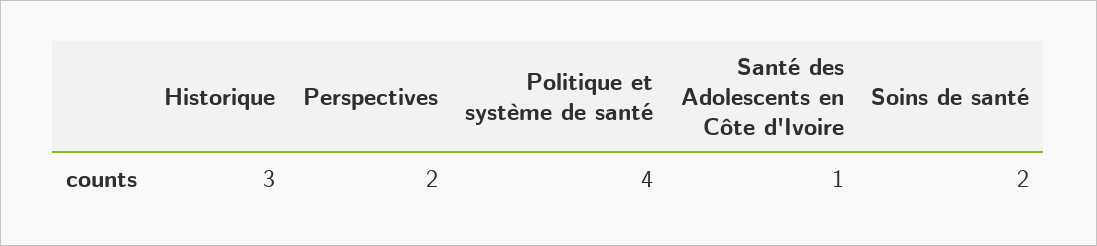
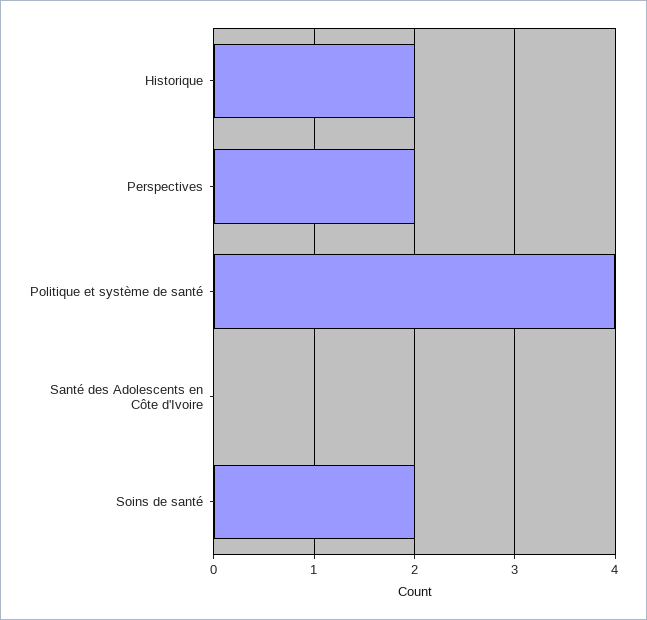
Historique: 3 -> 2
Santé des Adolescents en Côte d'Ivoire: 1 -> 0

